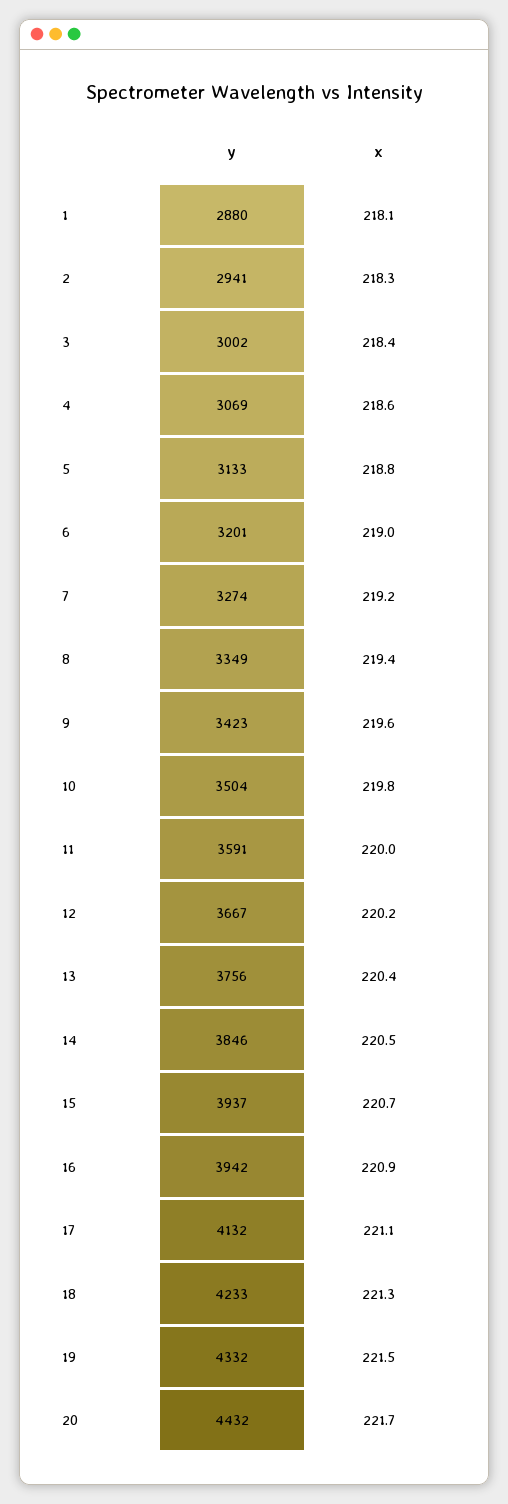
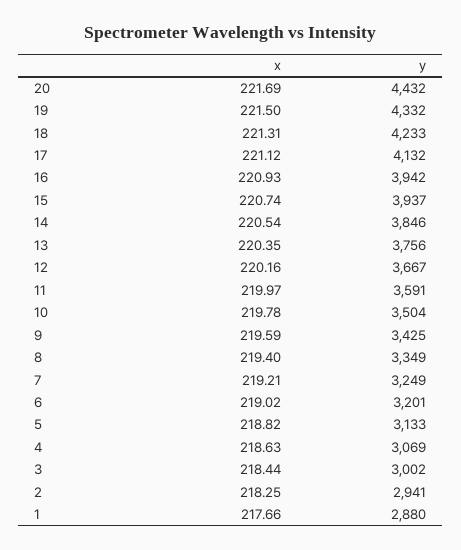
x, 1: 218.1 -> 217.66
y, 7: 3274 -> 3249
y, 9: 3423 -> 3425

